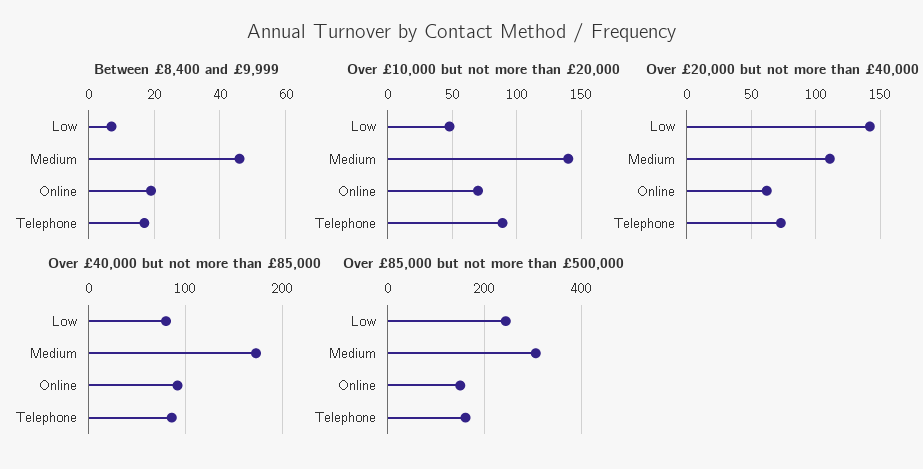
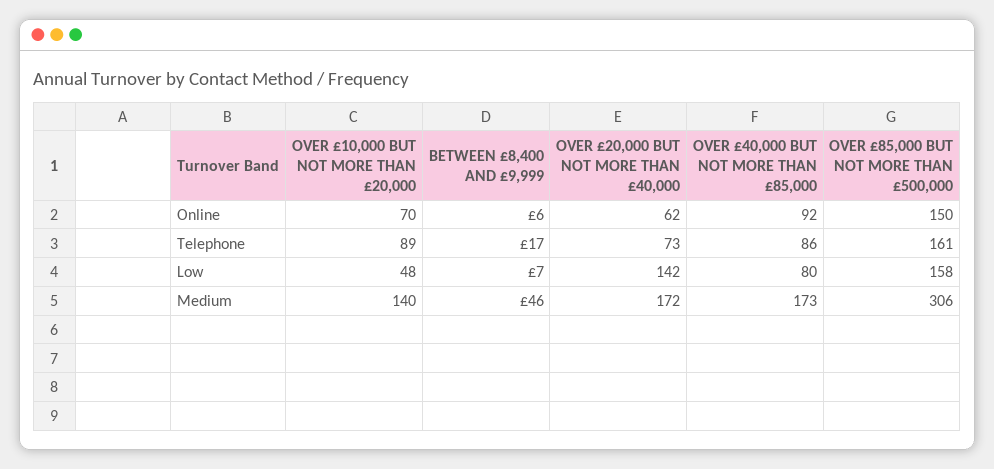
Between £8,400 and £9,999, Online: 20 -> 6
Over £20,000 but not more than £40,000, Medium: 110 -> 172
Over £85,000 but not more than £500,000, Low: 240 -> 158

